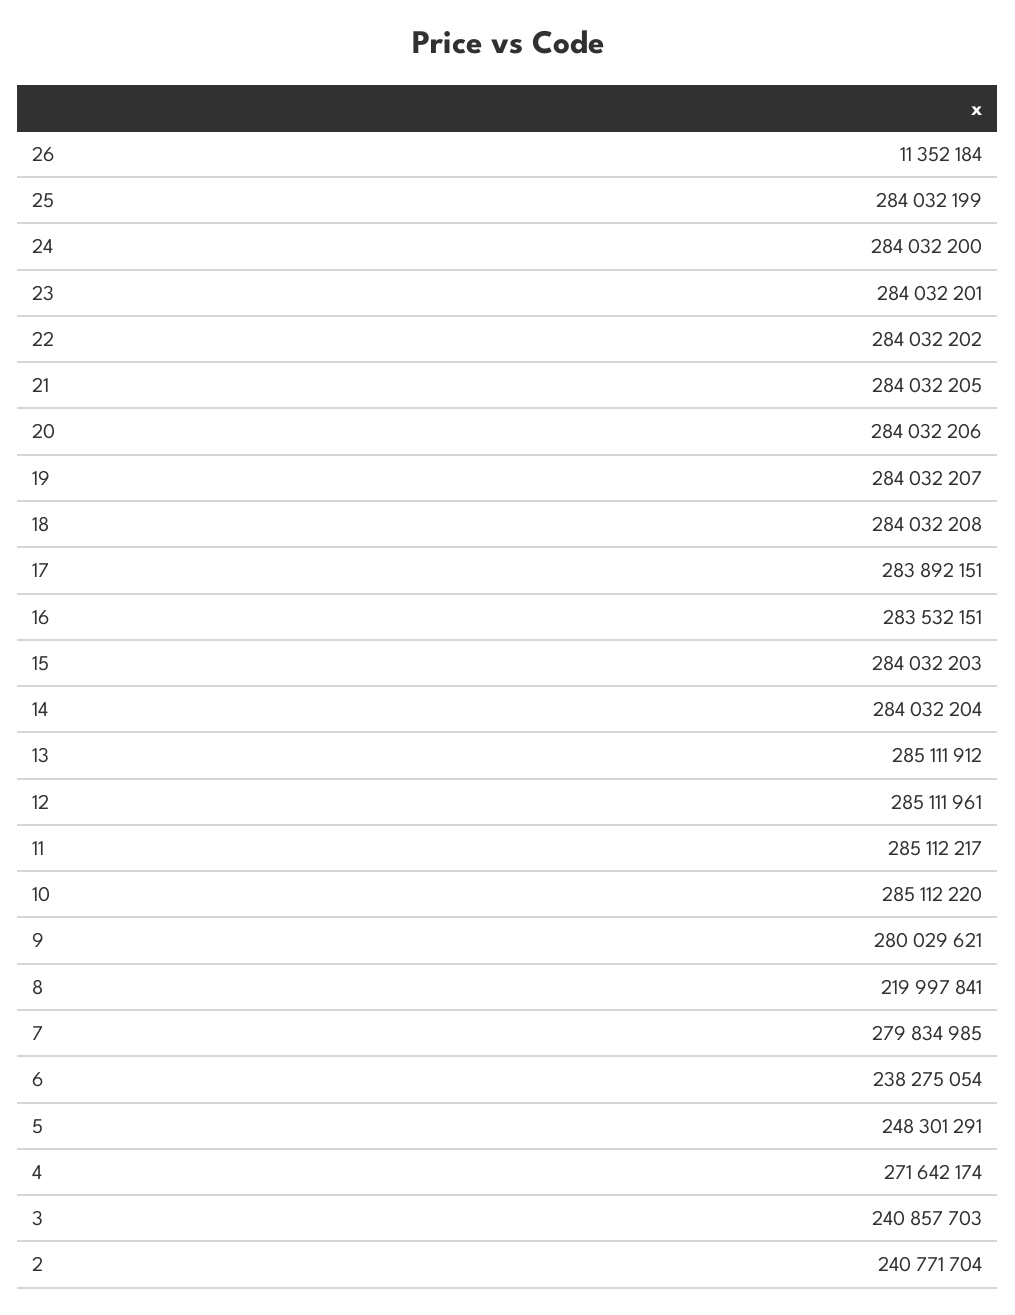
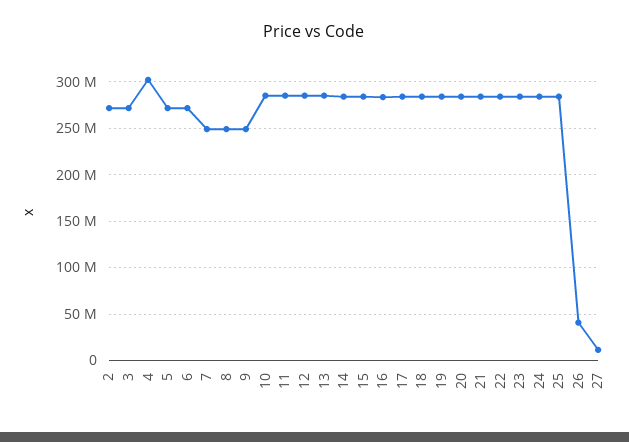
26: 11352184 -> 40000000
9: 280029621 -> 250000000
8: 219997841 -> 250000000
7: 279834985 -> 250000000
6: 238275054 -> 270000000
5: 248301291 -> 270000000
4: 271642174 -> 300000000
3: 240857703 -> 270000000
2: 240771704 -> 270000000
27: none -> 10000000

